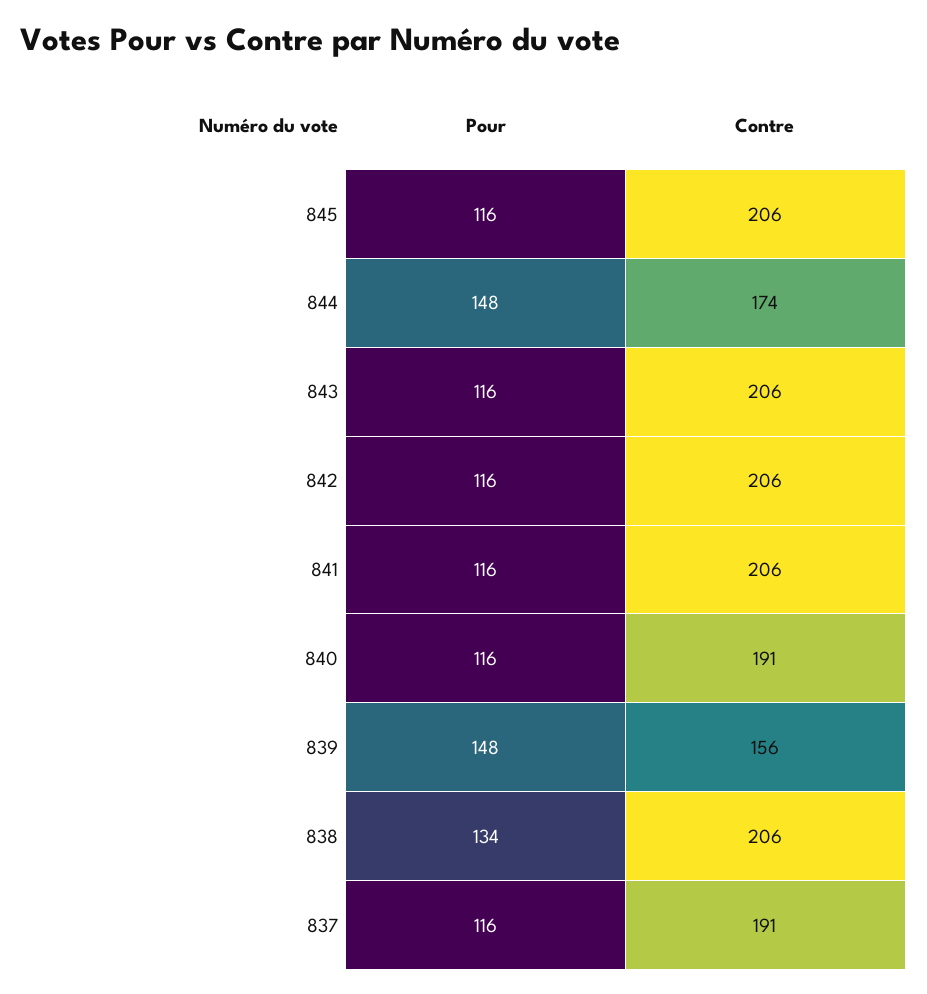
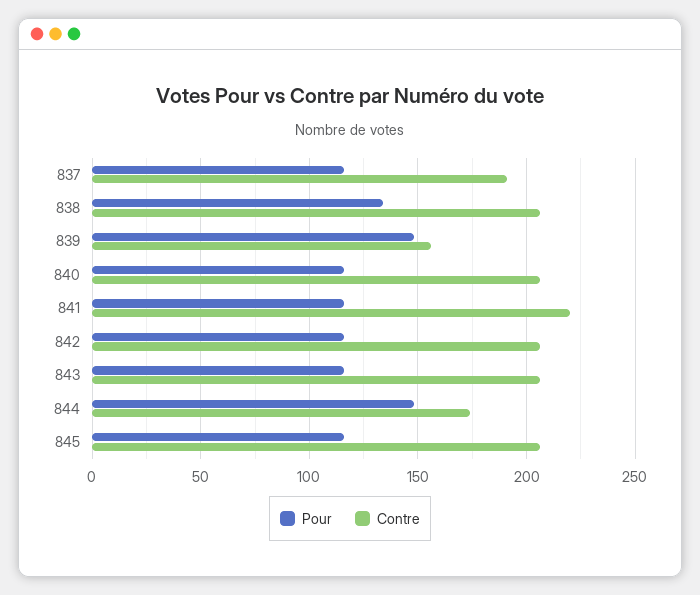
Contre, 841: 206 -> 220
Contre, 840: 191 -> 205

